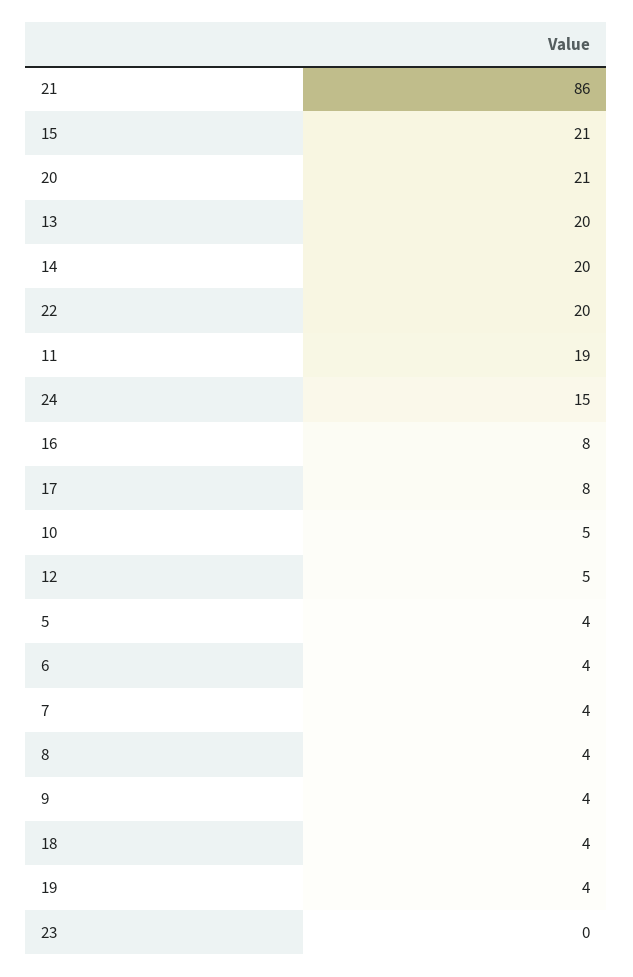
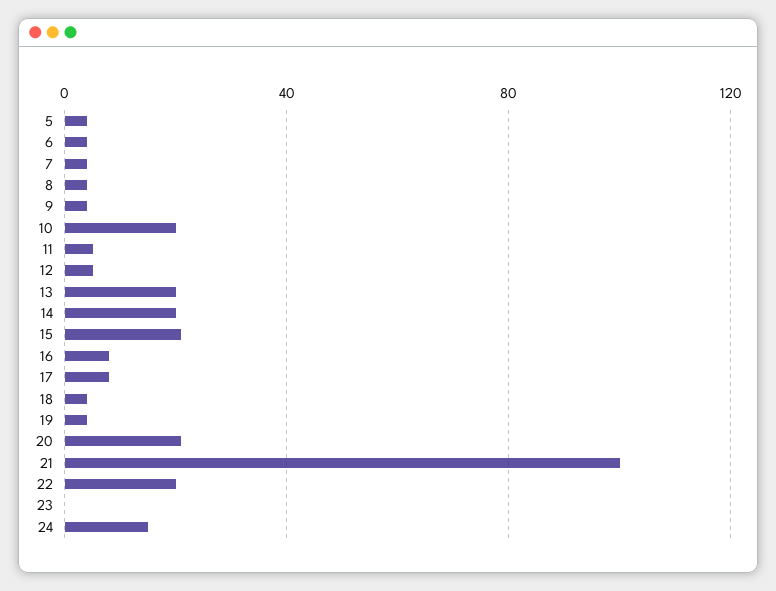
21: 86 -> 100
11: 19 -> 5
10: 5 -> 20

